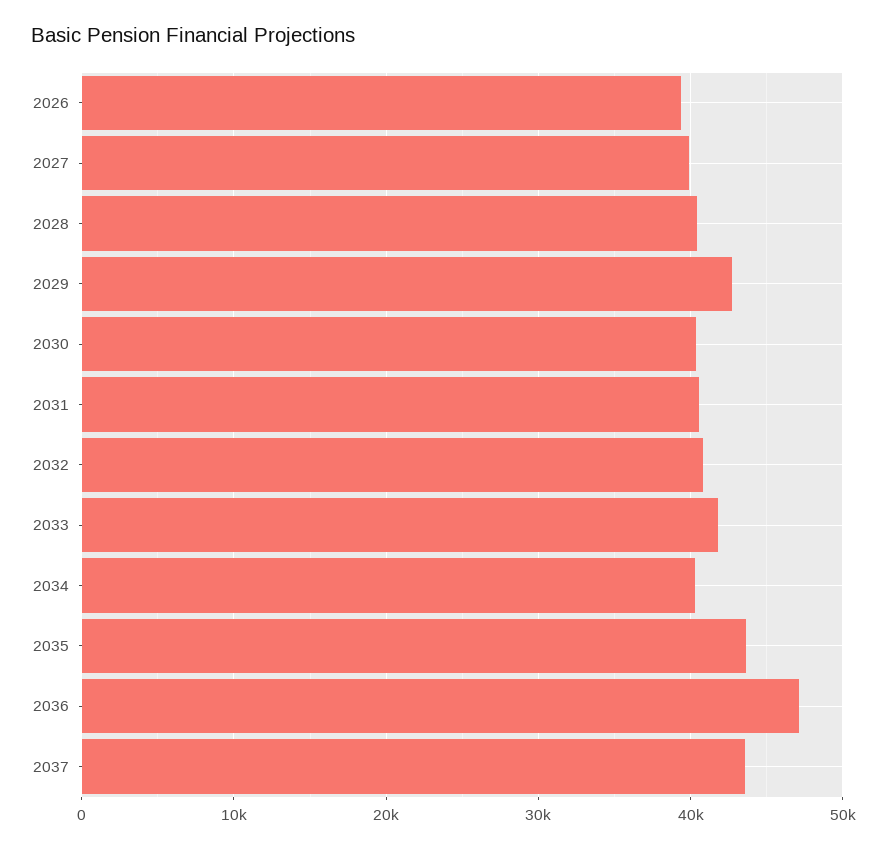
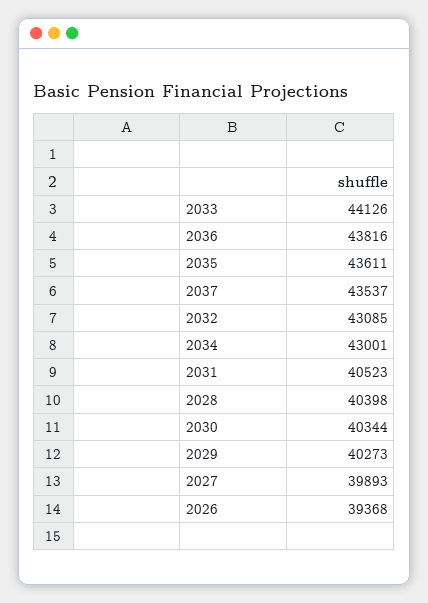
2029: 43000 -> 40273
2032: 41000 -> 43085
2033: 42000 -> 44126
2034: 40000 -> 43001
2036: 47000 -> 43816

